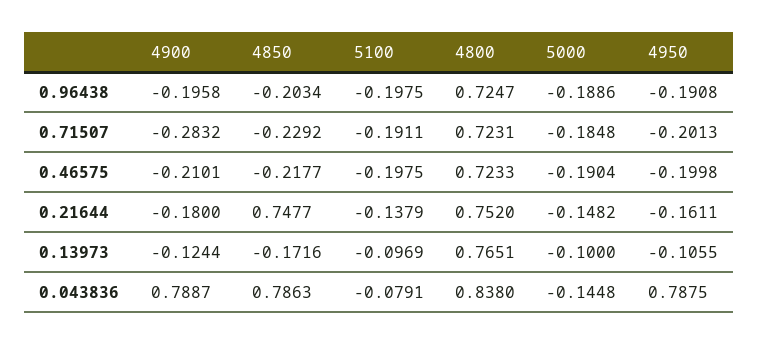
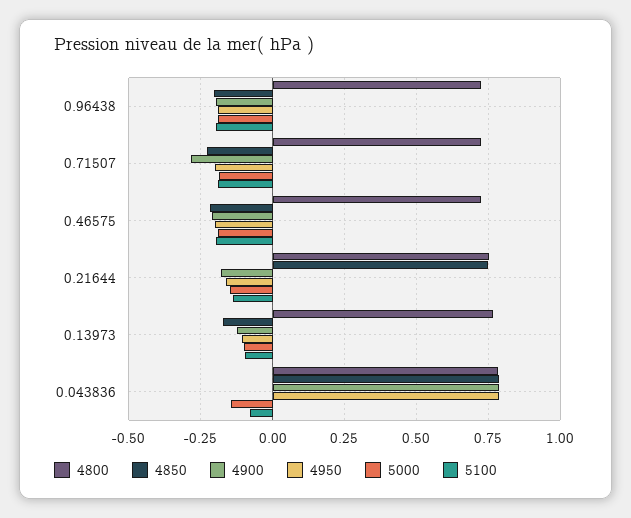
4800, 0.043836: 0.838 -> 0.775

